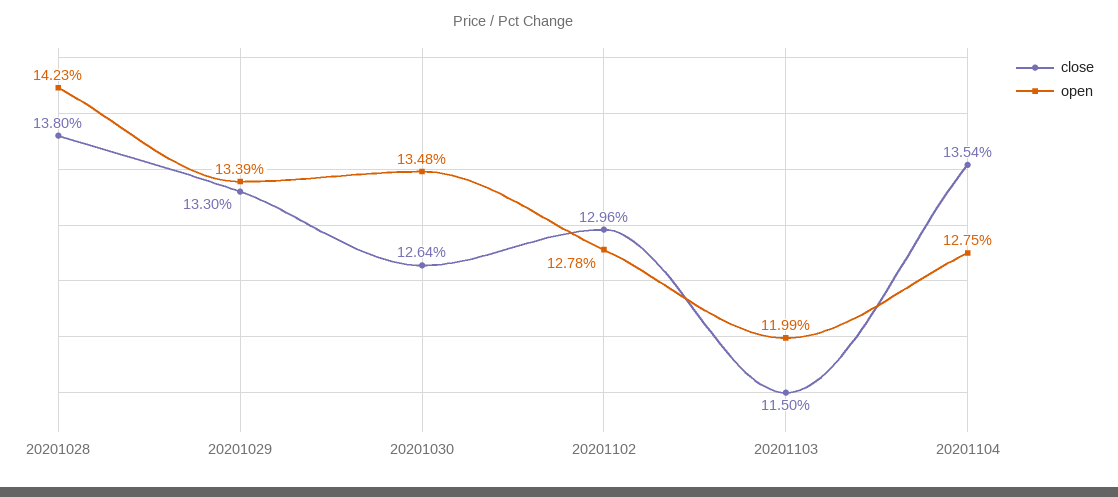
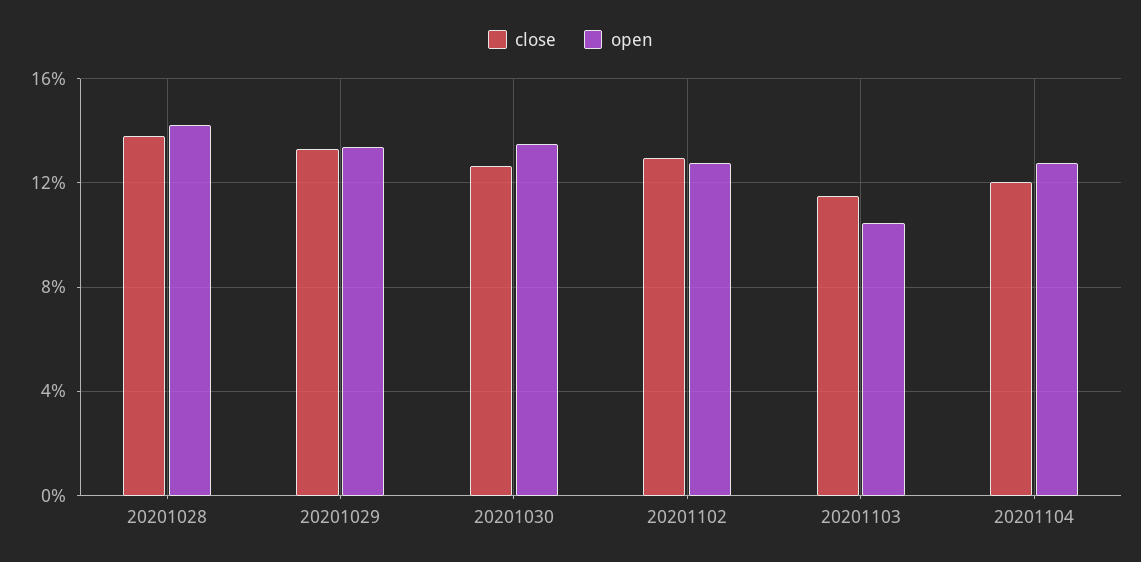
open, 20201103: 11.99 -> 10.5
close, 20201104: 13.54 -> 12

